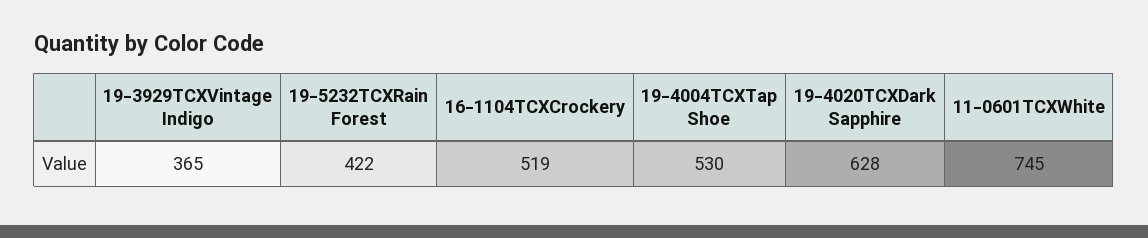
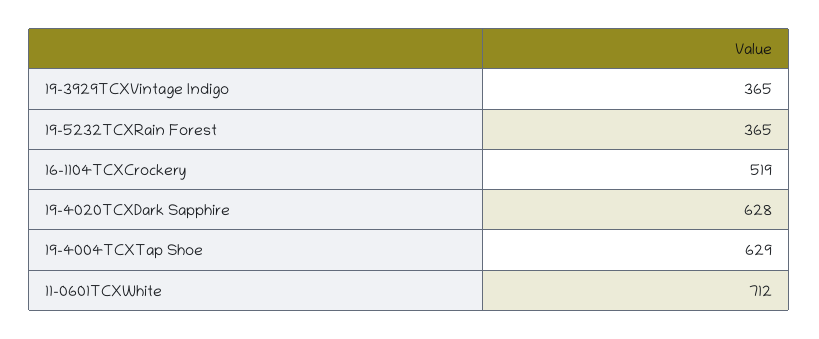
19-5232TCXRain Forest: 422 -> 365
19-4004TCXTap Shoe: 530 -> 629
11-0601TCXWhite: 745 -> 712

